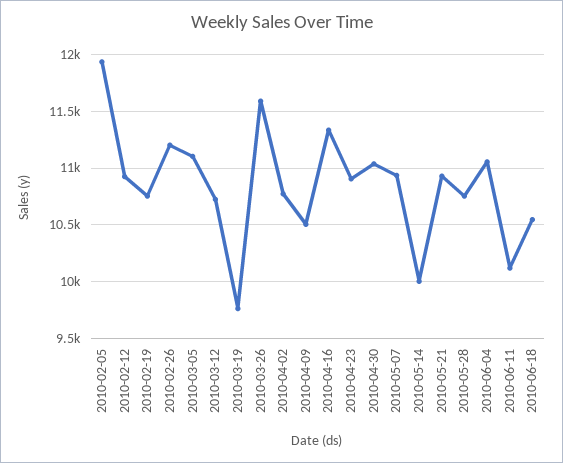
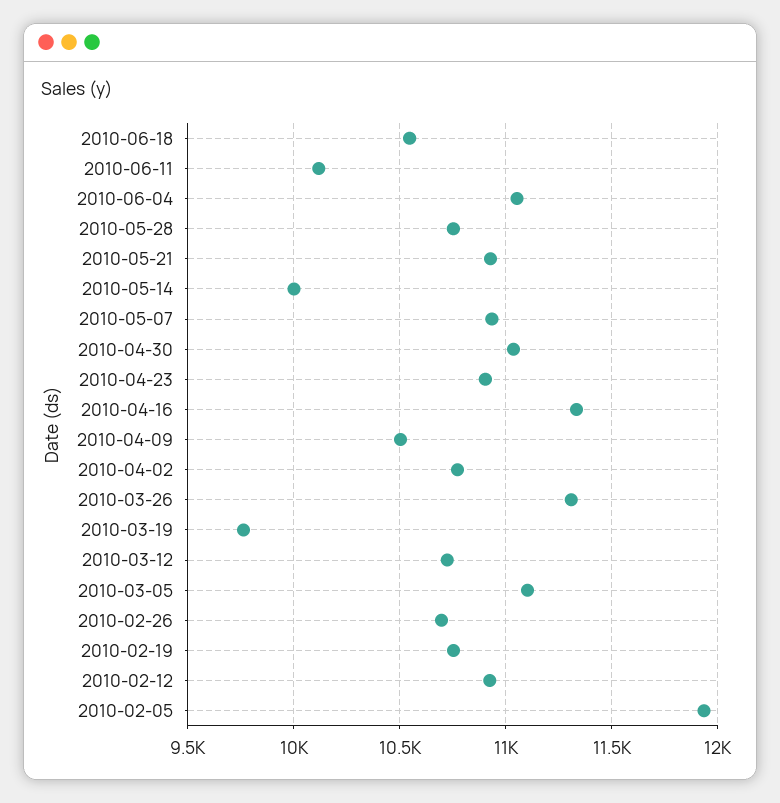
2010-02-26: 11200 -> 10700
2010-03-26: 11600 -> 11300

